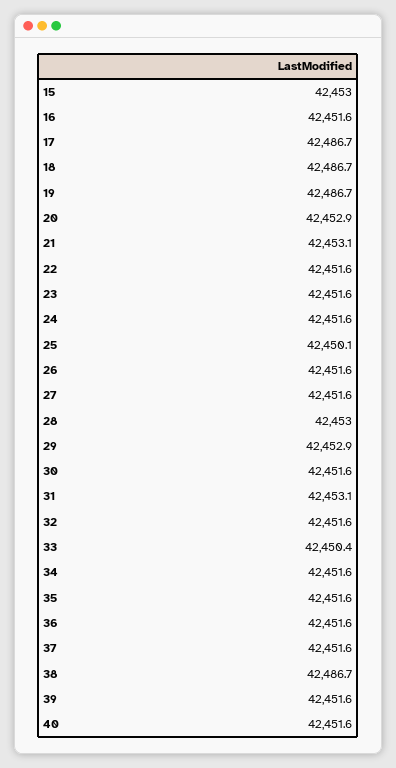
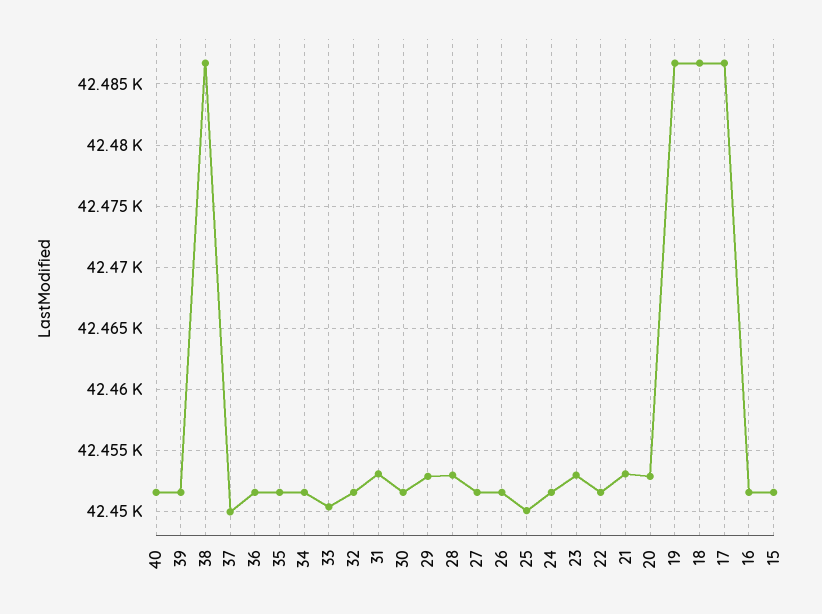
15: 42453 -> 42451.5
23: 42451.6 -> 42453
37: 42451.6 -> 42450

